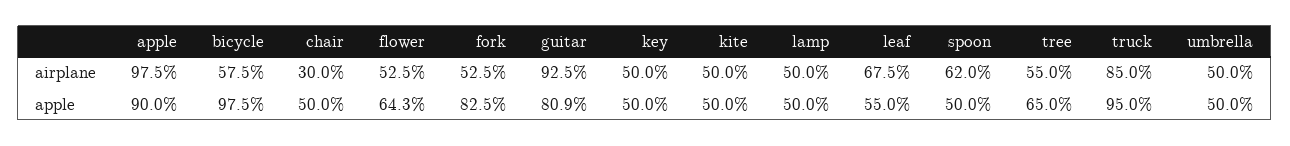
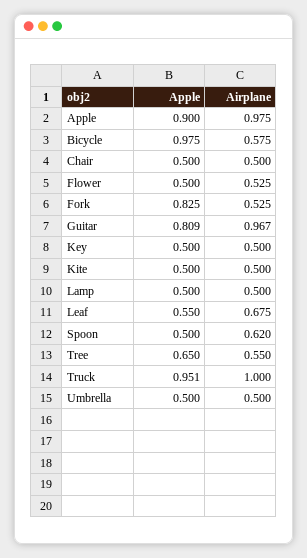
chair, airplane: 0.3 -> 0.5
guitar, airplane: 0.925 -> 0.967
truck, airplane: 0.85 -> 1
flower, apple: 0.643 -> 0.5
truck, apple: 0.95 -> 0.951

